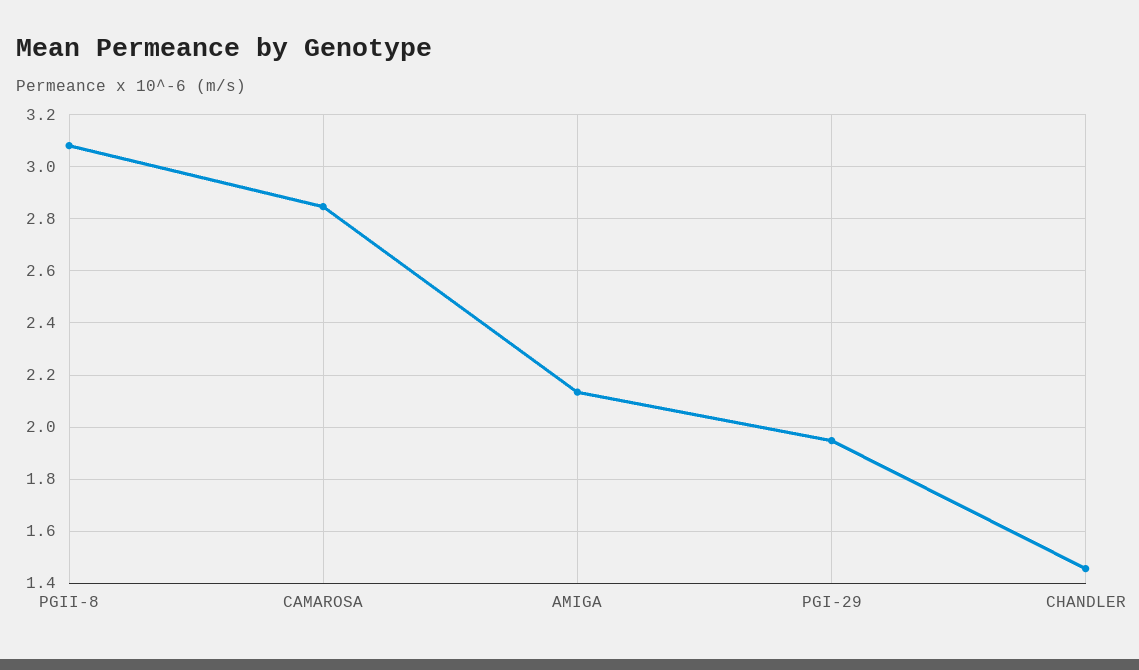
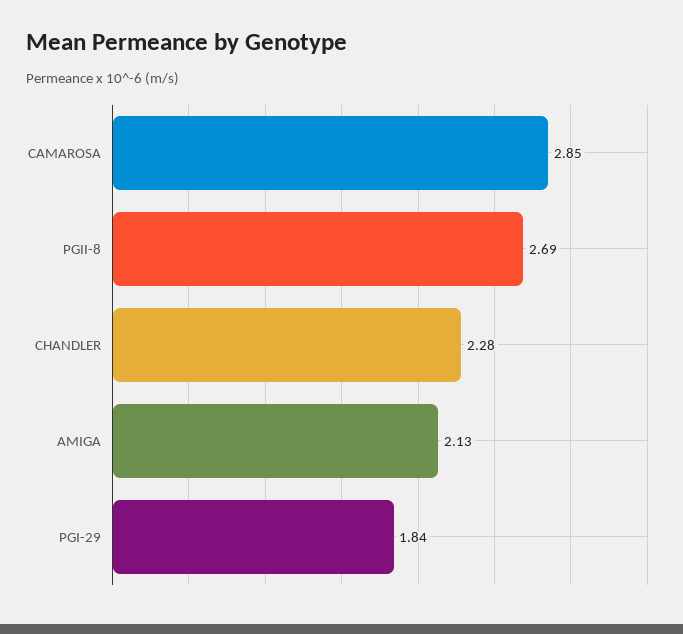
PGII-8: 3.075 -> 2.69
PGI-29: 1.95 -> 1.84
CHANDLER: 1.45 -> 2.28

